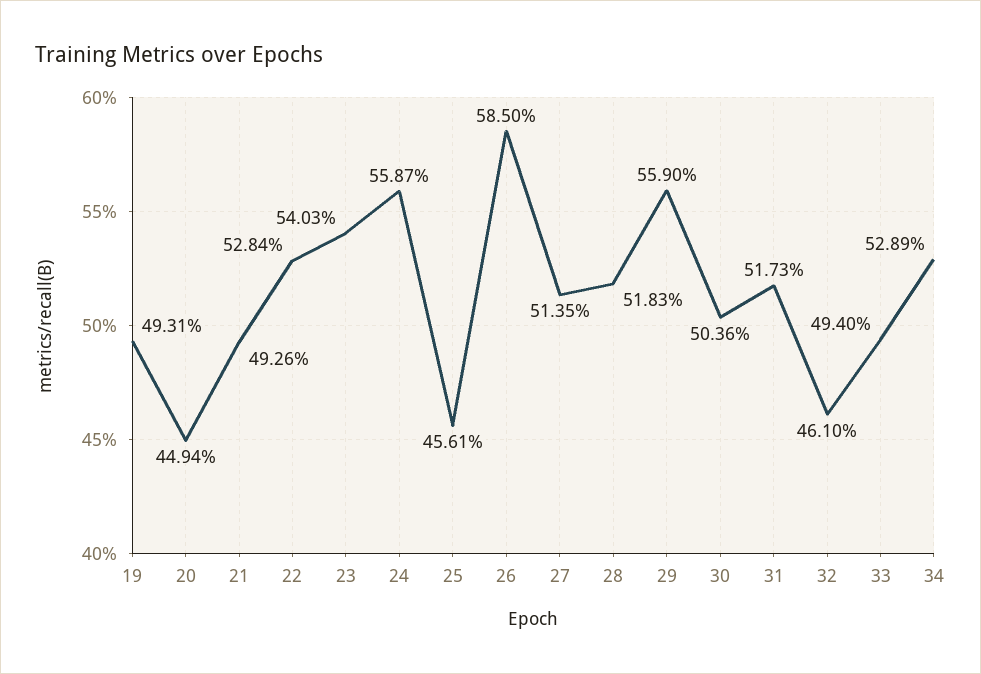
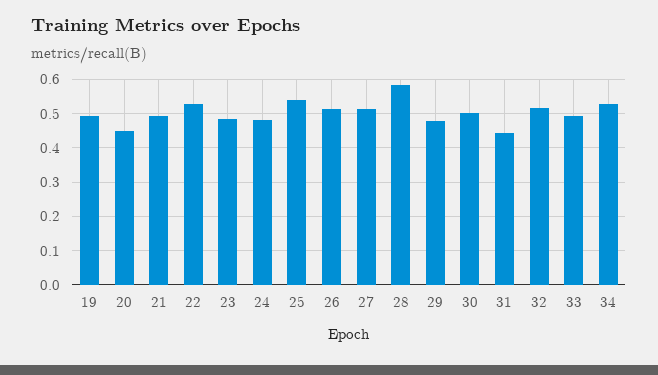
23: 0.5403 -> 0.48
24: 0.5587 -> 0.48
25: 0.4561 -> 0.54
26: 0.585 -> 0.52
28: 0.5183 -> 0.58
29: 0.559 -> 0.48
31: 0.5173 -> 0.44
32: 0.461 -> 0.52

